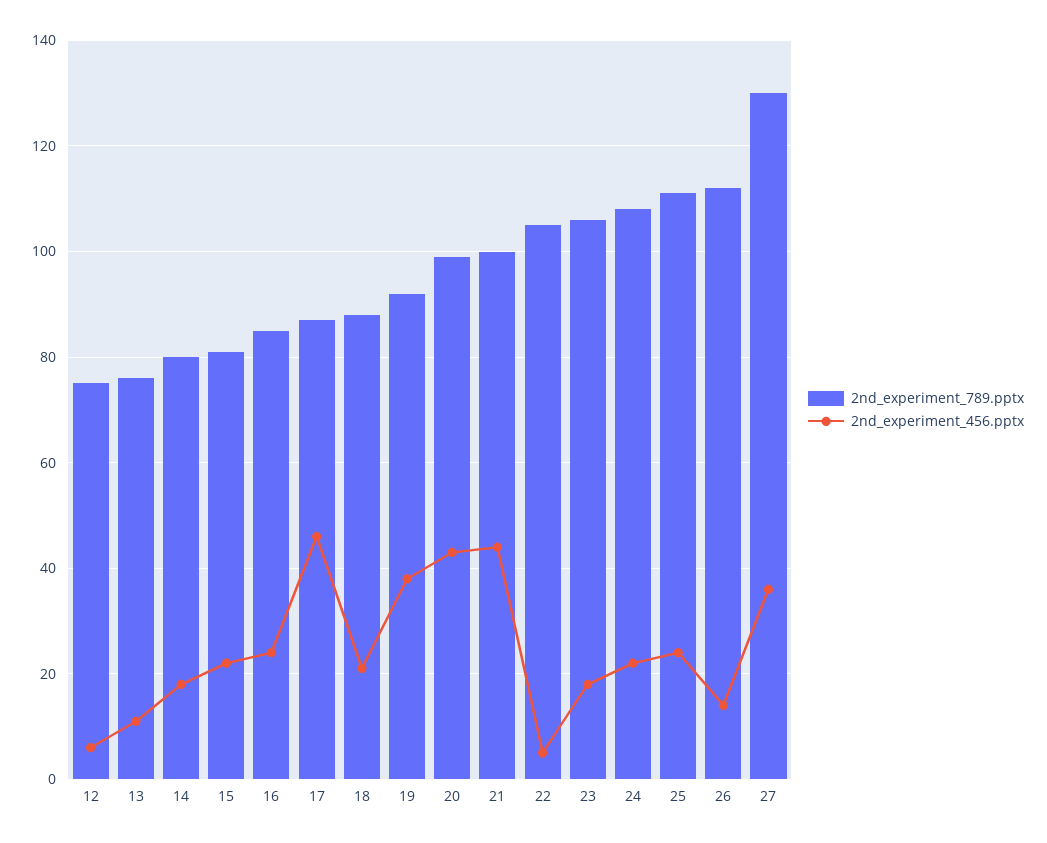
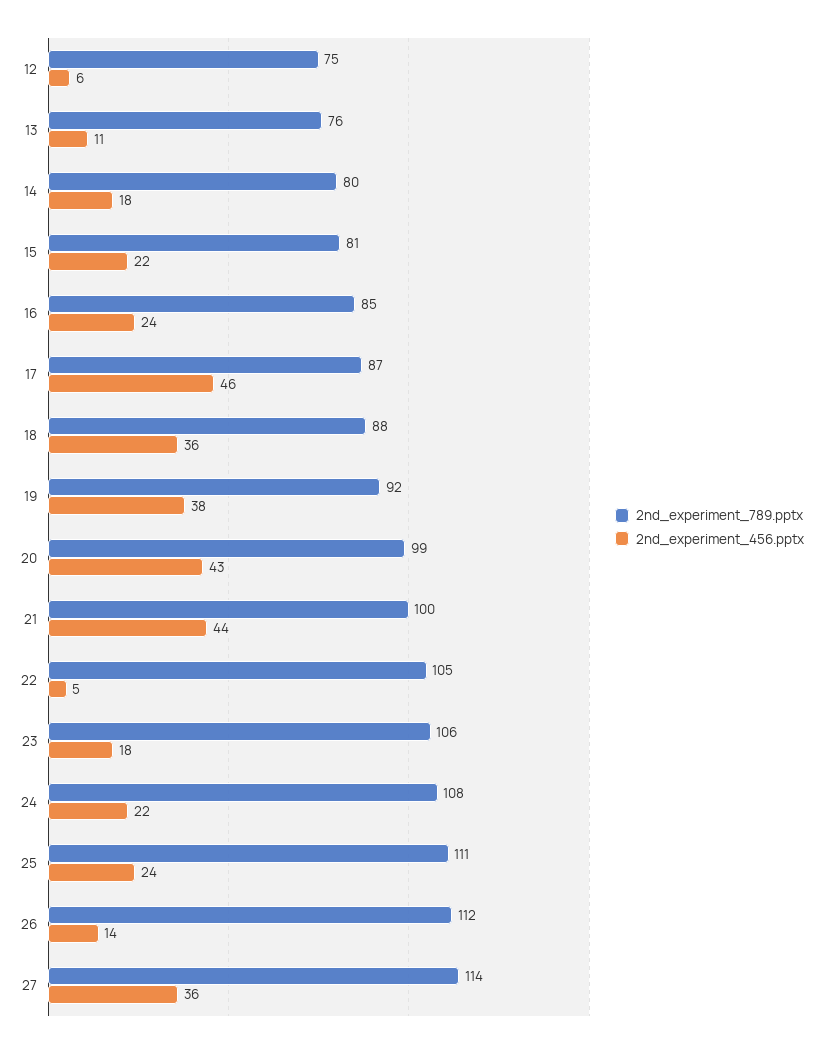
2nd_experiment_456.pptx, 18: 20 -> 36
2nd_experiment_789.pptx, 27: 130 -> 114

